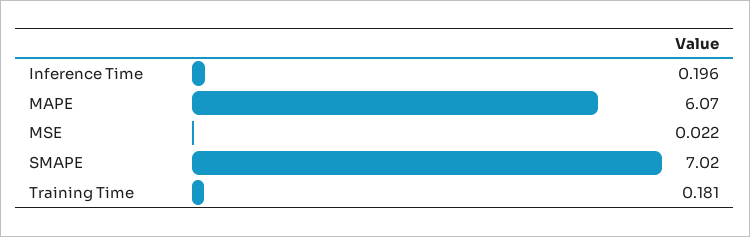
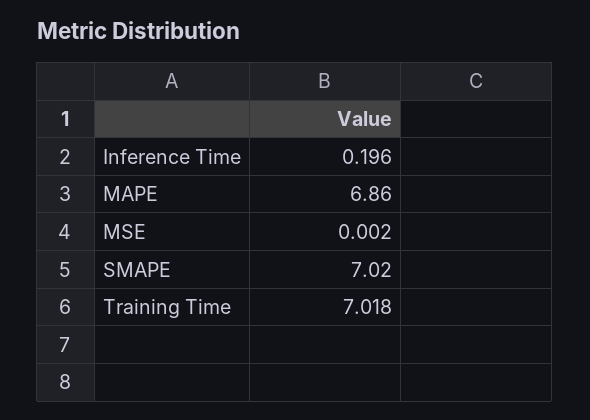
MAPE: 6.07 -> 6.86
MSE: 0.022 -> 0.002
Training Time: 0.181 -> 7.018

